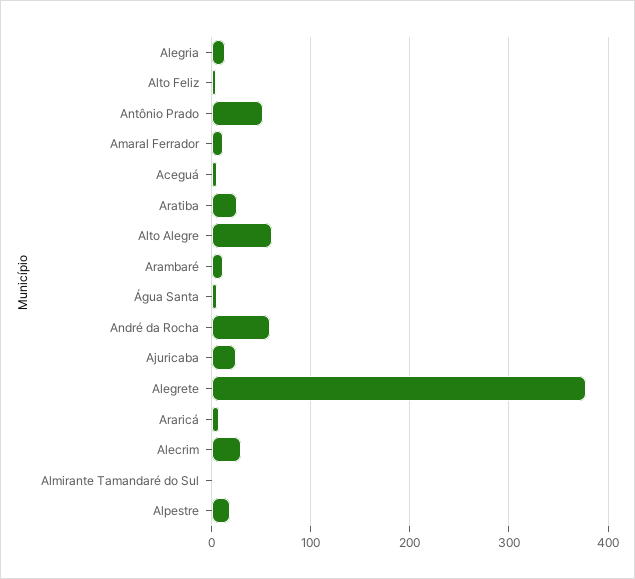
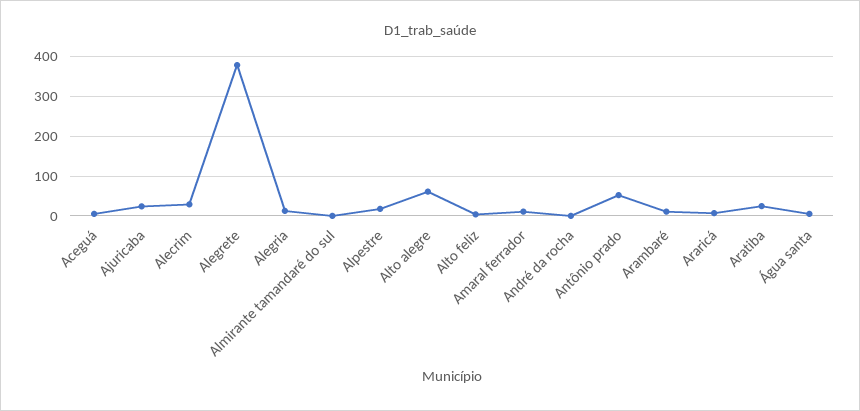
André da Rocha: 60 -> 0

